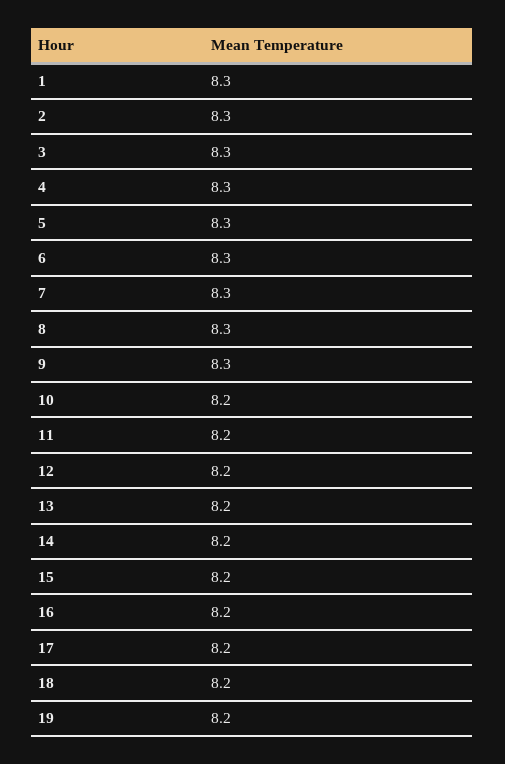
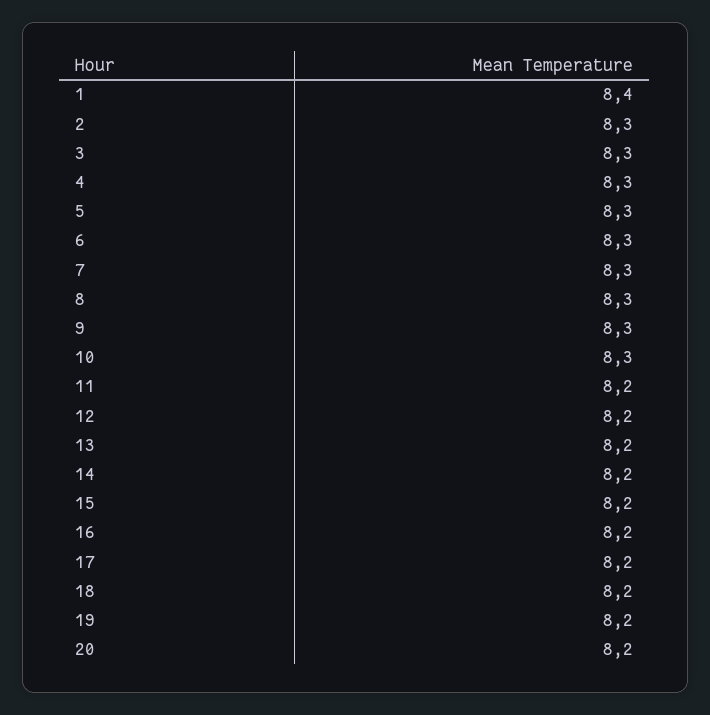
1: 8.3 -> 8.4
10: 8.2 -> 8.3
20: none -> 8.2

